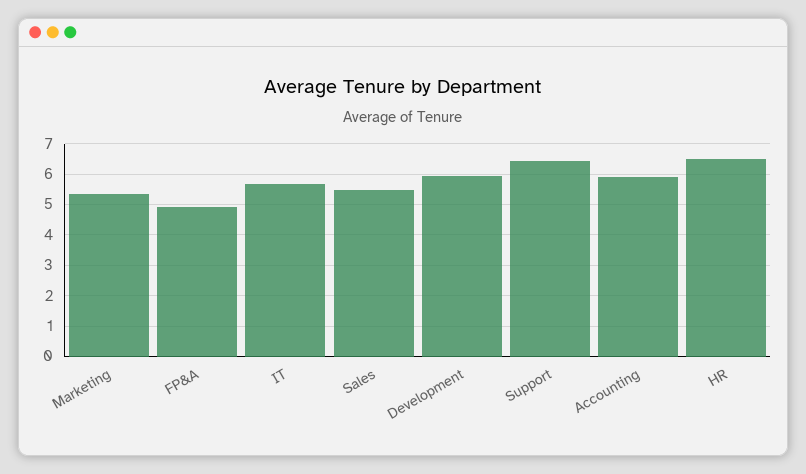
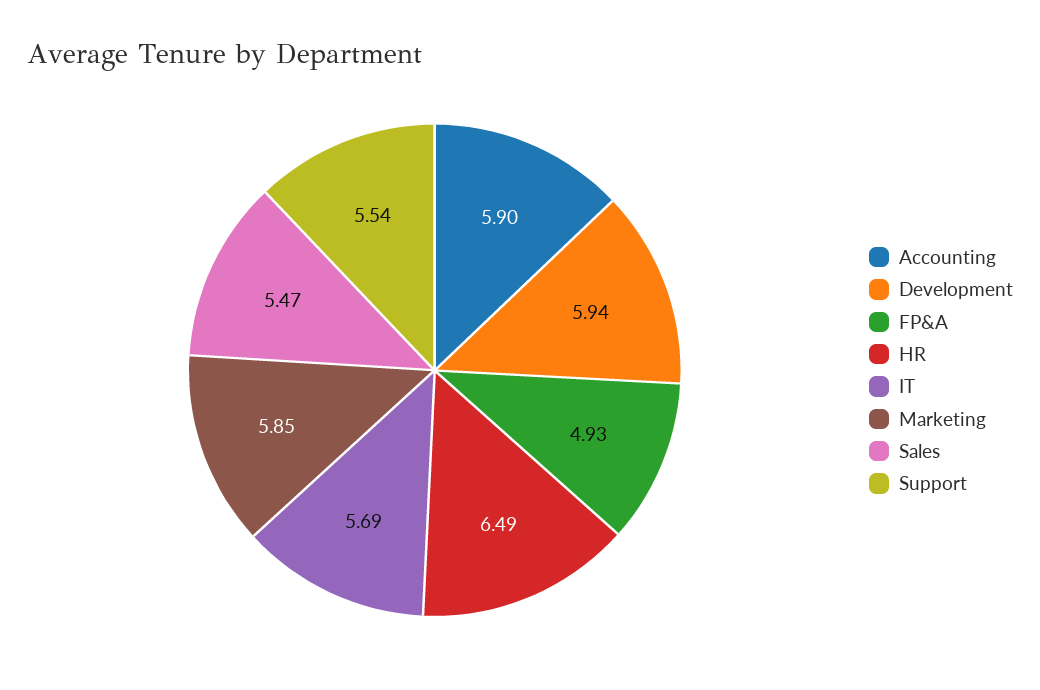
Marketing: 5.4 -> 5.85
Support: 6.4 -> 5.54

